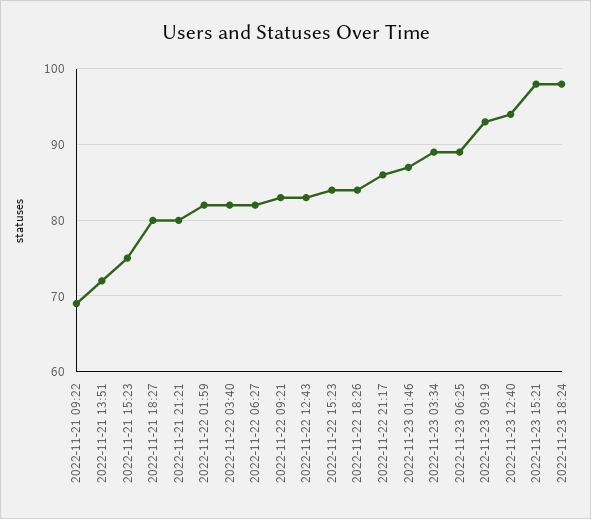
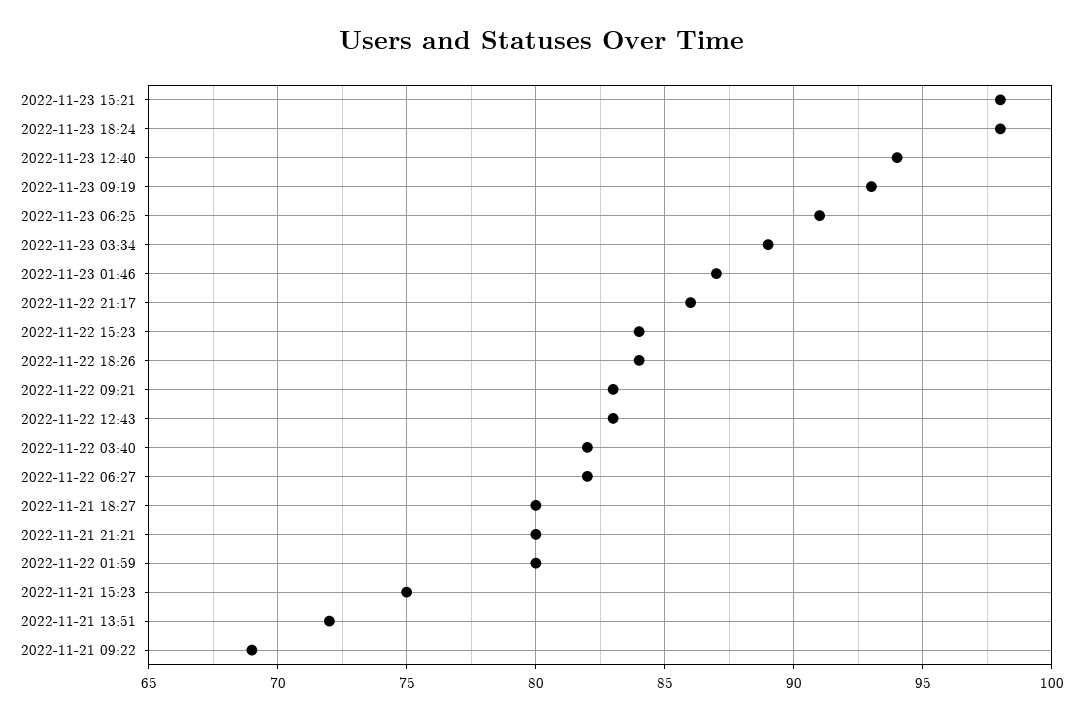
2022-11-22 01:59: 82 -> 80
2022-11-23 06:25: 89 -> 91

